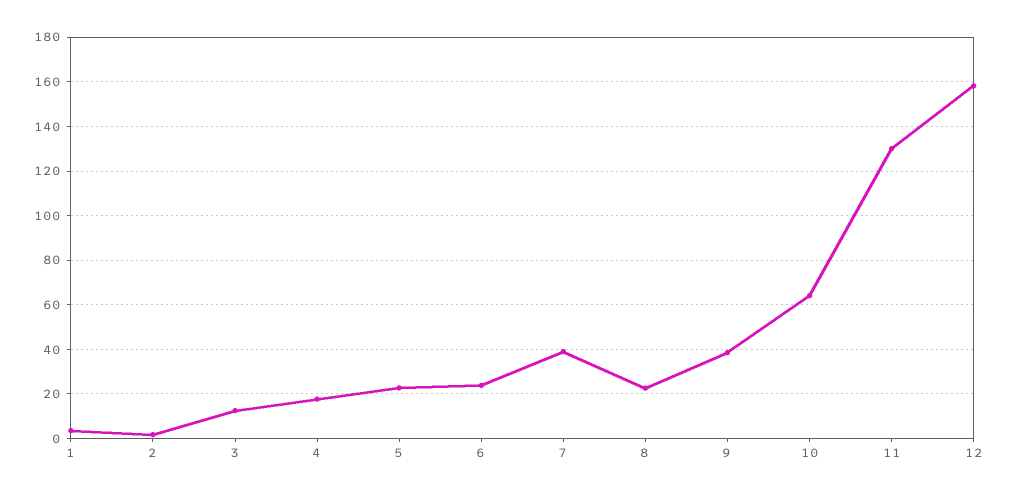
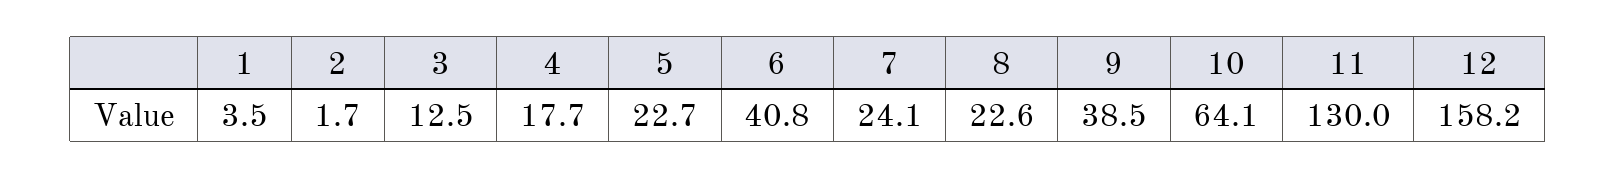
6: 25 -> 40.8
7: 40 -> 24.1

